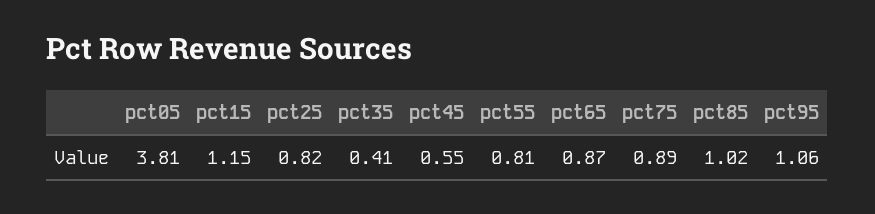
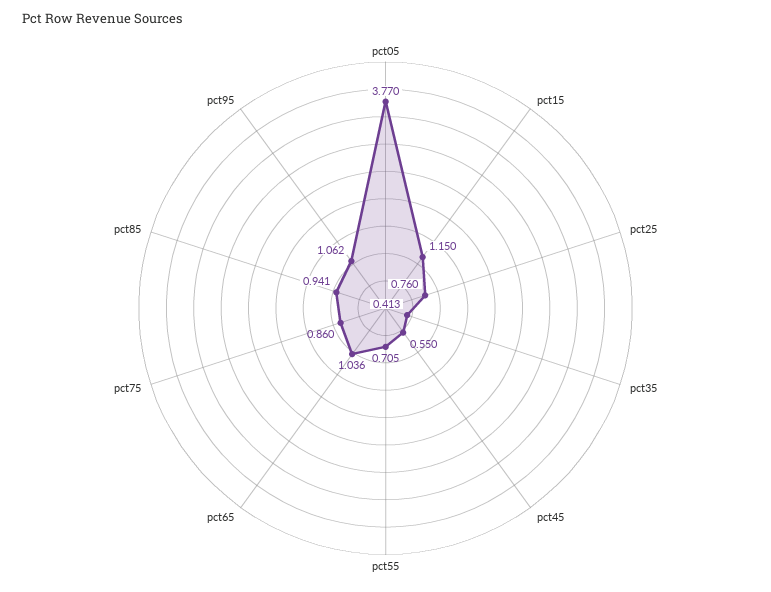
pct05: 3.81 -> 3.77
pct25: 0.82 -> 0.76
pct55: 0.81 -> 0.705
pct65: 0.87 -> 1.036
pct75: 0.89 -> 0.86
pct85: 1.02 -> 0.941

